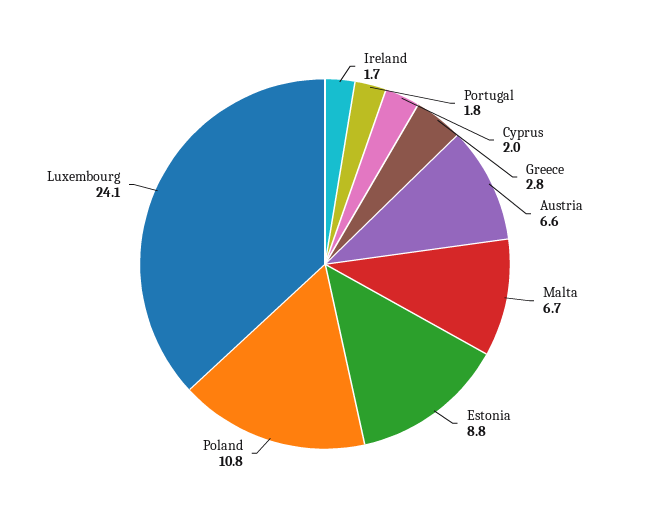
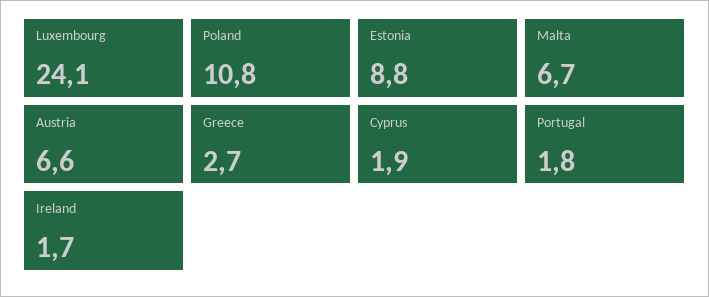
Cyprus: 2 -> 1.9
Greece: 2.8 -> 2.7

